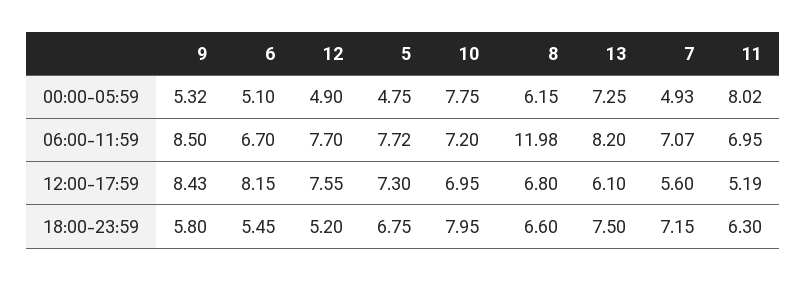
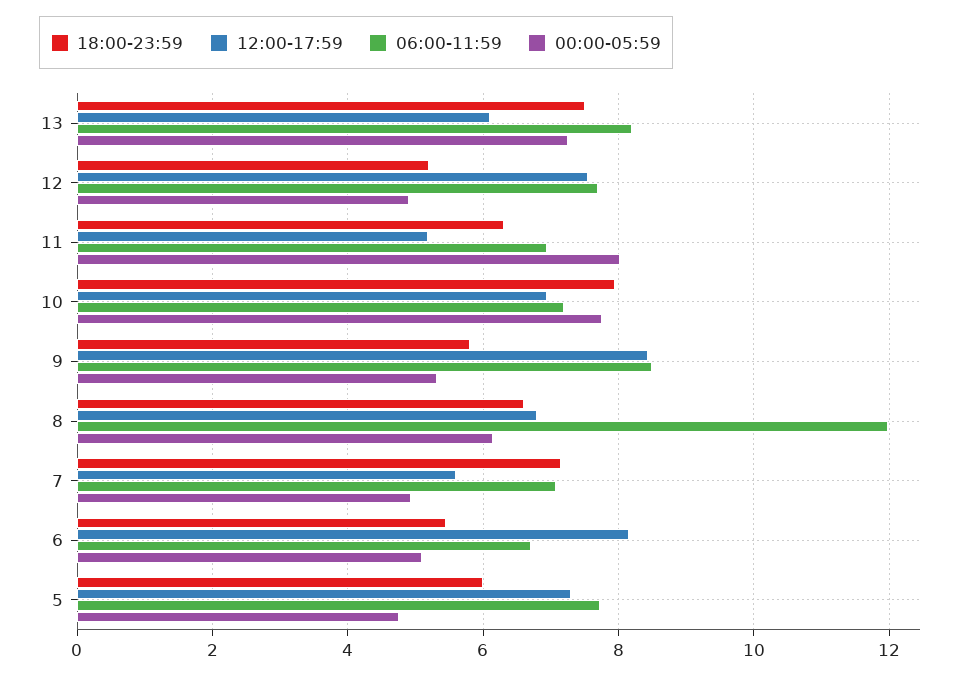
18:00-23:59, 5: 6.75 -> 6

